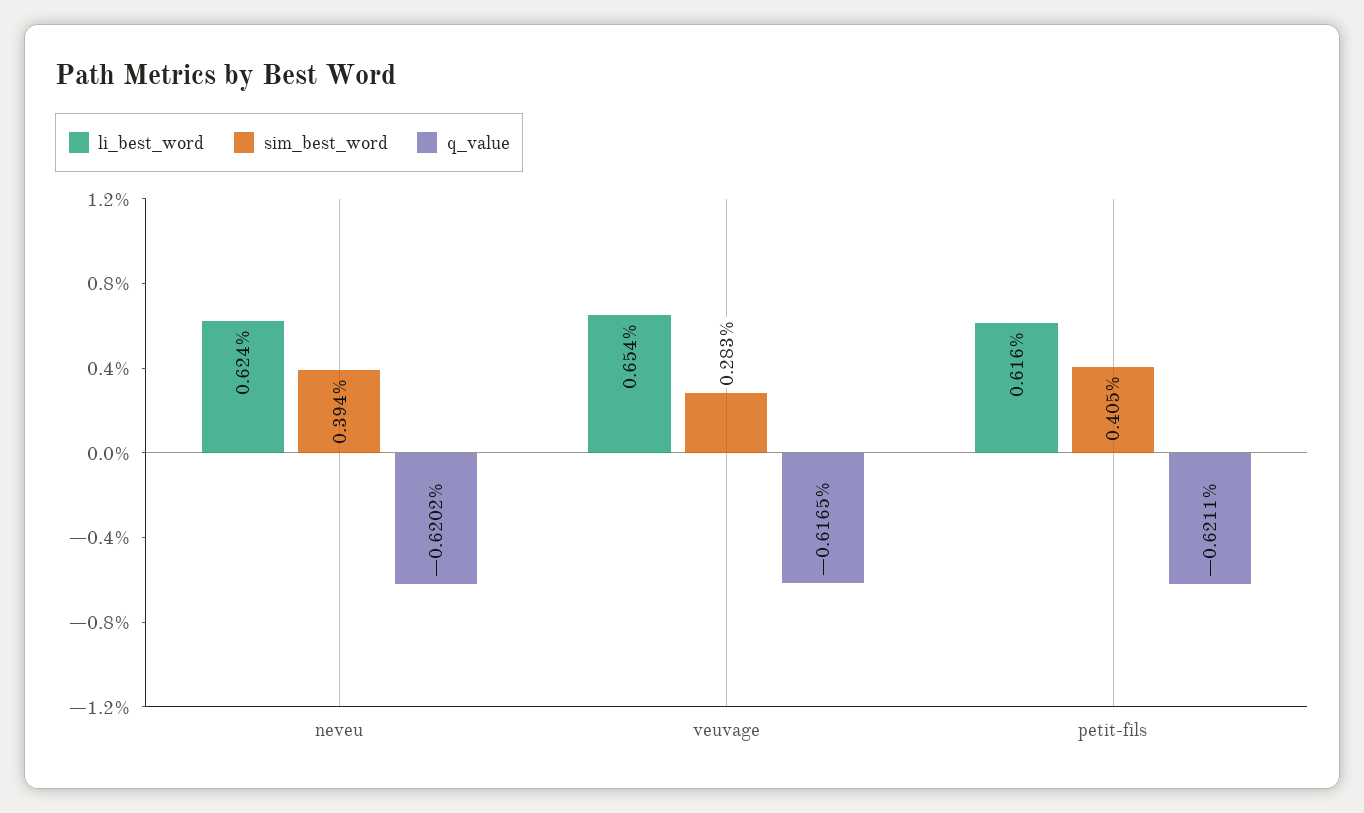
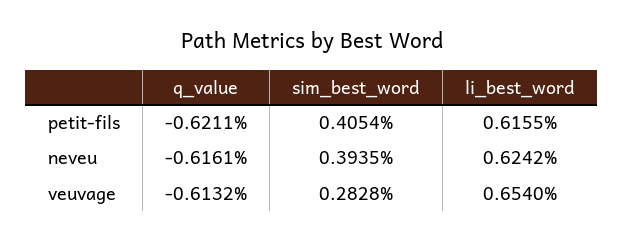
q_value, neveu: -0.6202 -> -0.6161
q_value, veuvage: -0.6165 -> -0.6132

